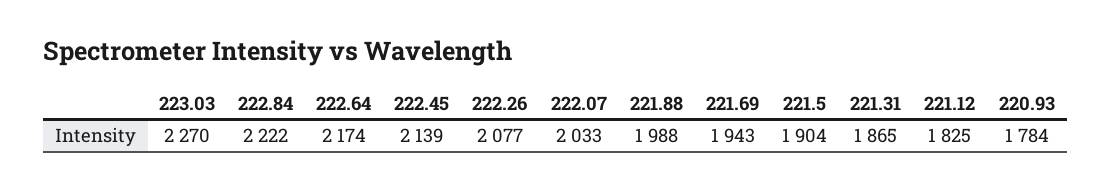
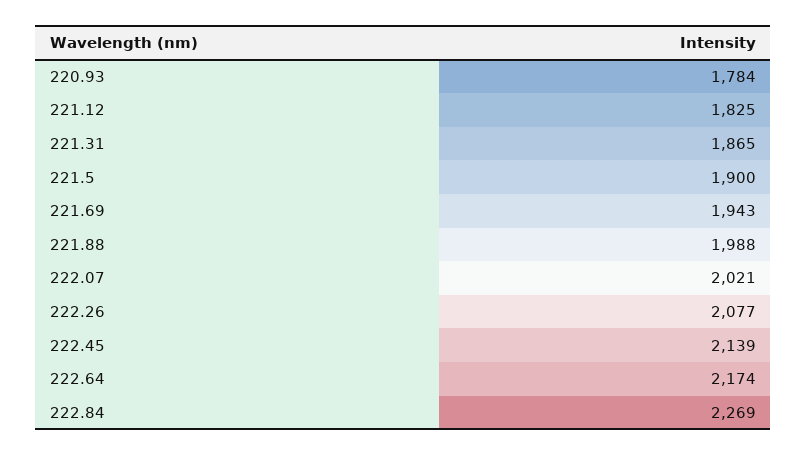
223.03: 2270 -> none
222.84: 2222 -> 2269
222.07: 2033 -> 2021
221.5: 1904 -> 1900

